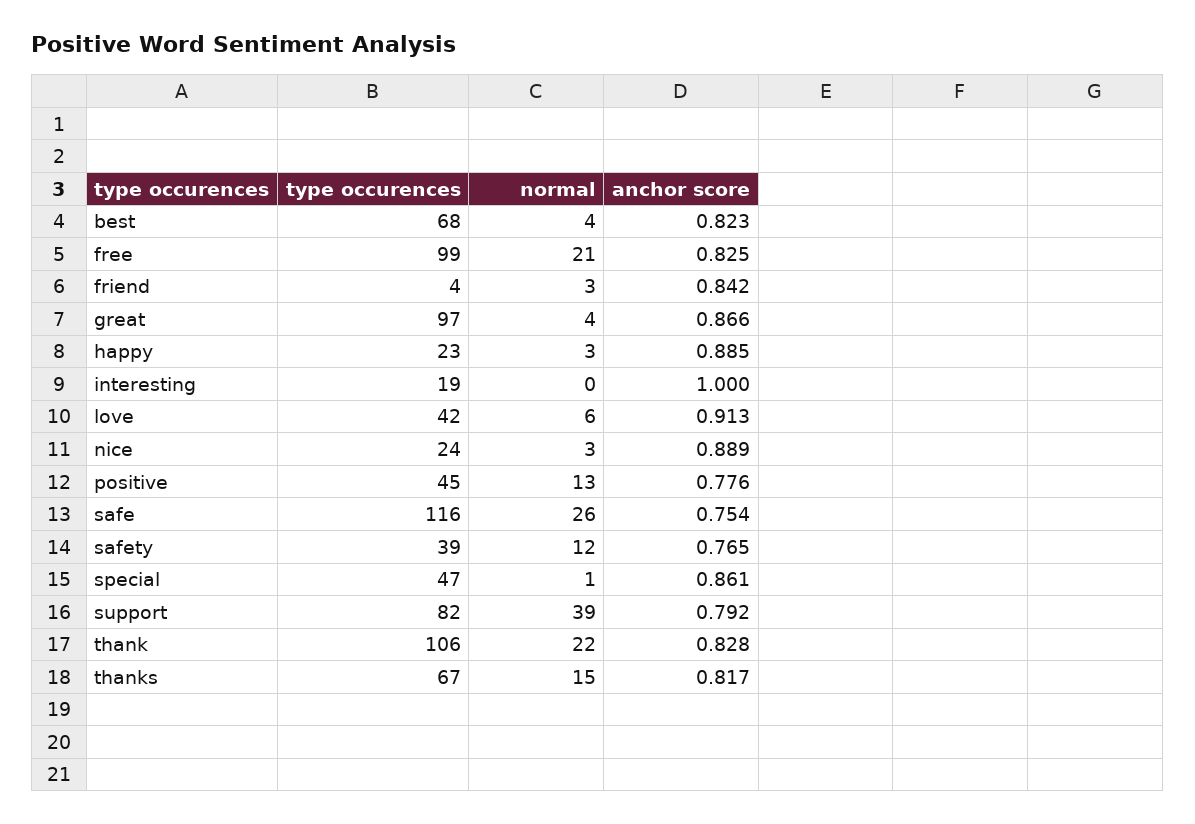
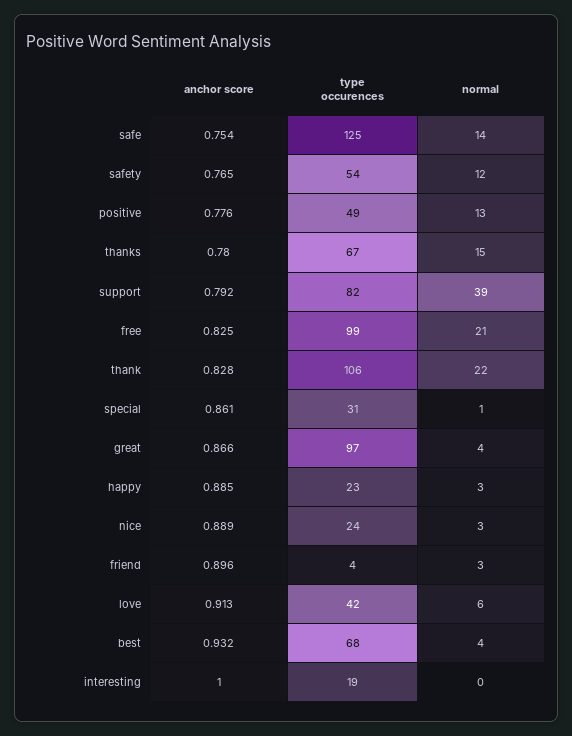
anchor score, best: 0.823 -> 0.932
anchor score, friend: 0.842 -> 0.896
type occurences, positive: 45 -> 49
type occurences, safe: 116 -> 125
normal, safe: 26 -> 14
type occurences, safety: 39 -> 54
type occurences, special: 47 -> 31
anchor score, thanks: 0.817 -> 0.78

